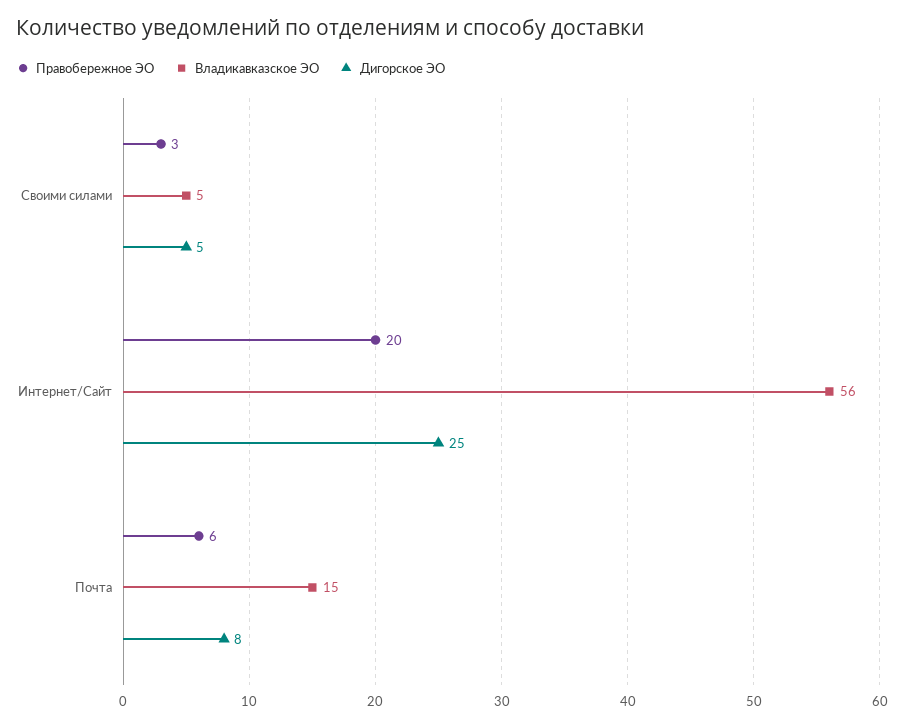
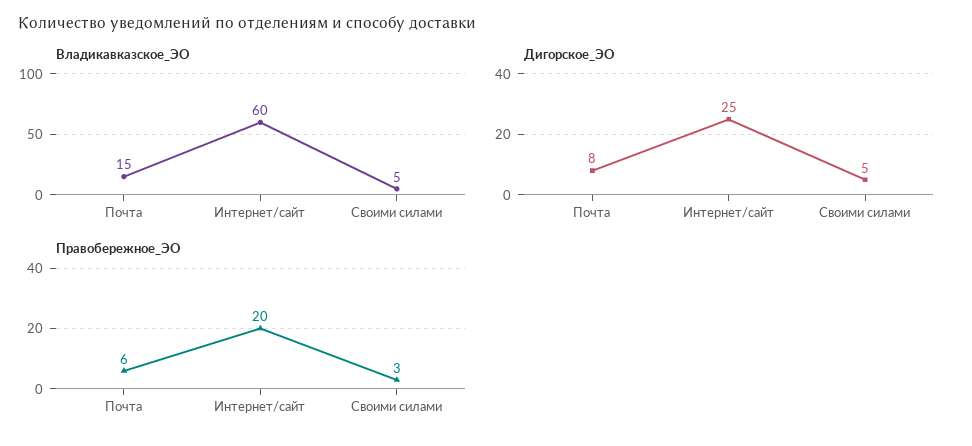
Владикавказское ЭО, Интернет/Сайт: 56 -> 60

